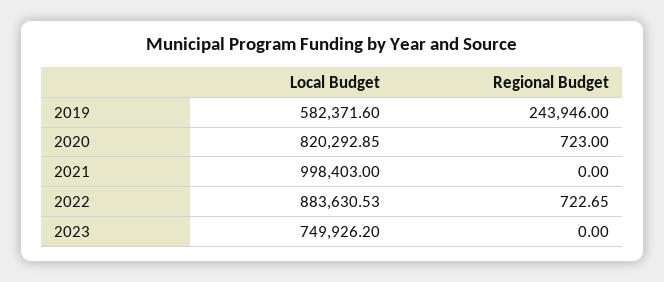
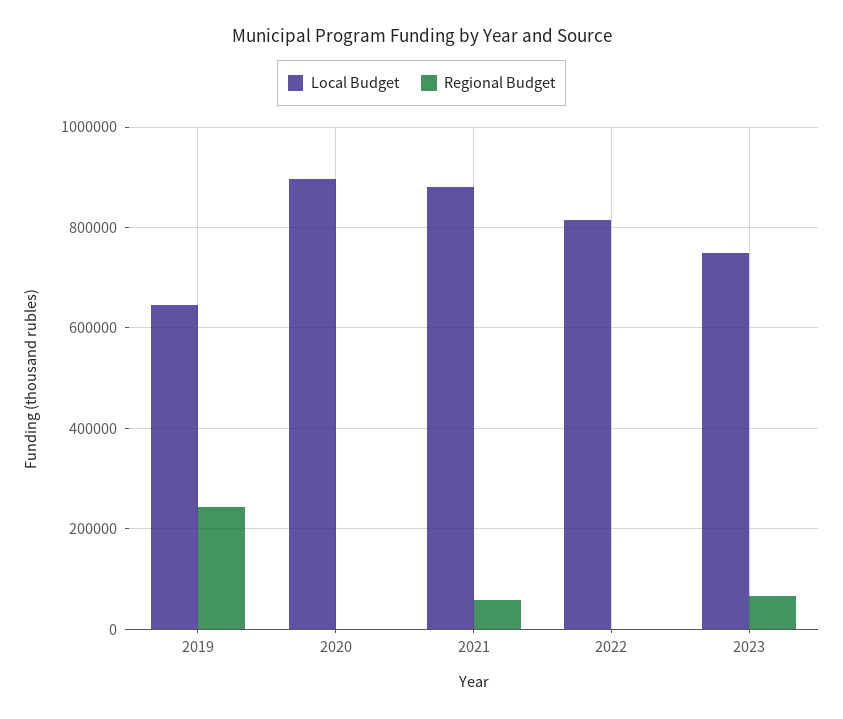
Local Budget, 2019: 582371.6 -> 640000
Local Budget, 2020: 820292.85 -> 900000
Local Budget, 2021: 998403 -> 880000
Regional Budget, 2021: 0 -> 60000
Local Budget, 2022: 883630.53 -> 820000
Regional Budget, 2023: 0 -> 60000

